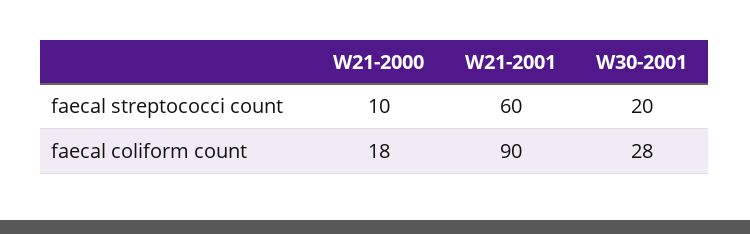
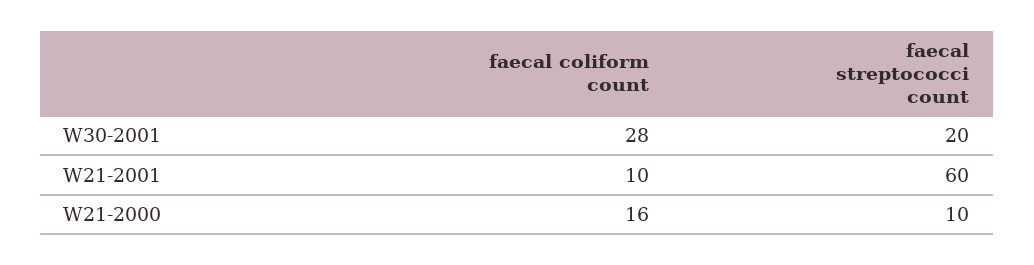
W21-2000, faecal coliform count: 18 -> 16
W21-2001, faecal coliform count: 90 -> 10

